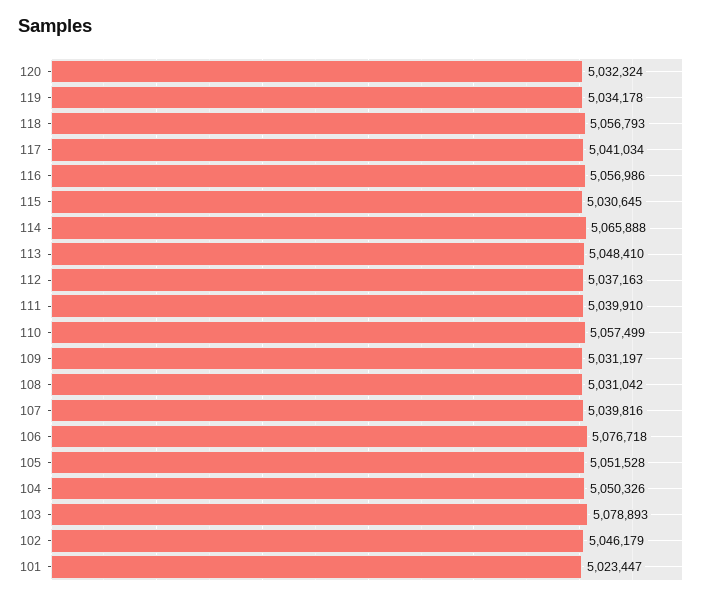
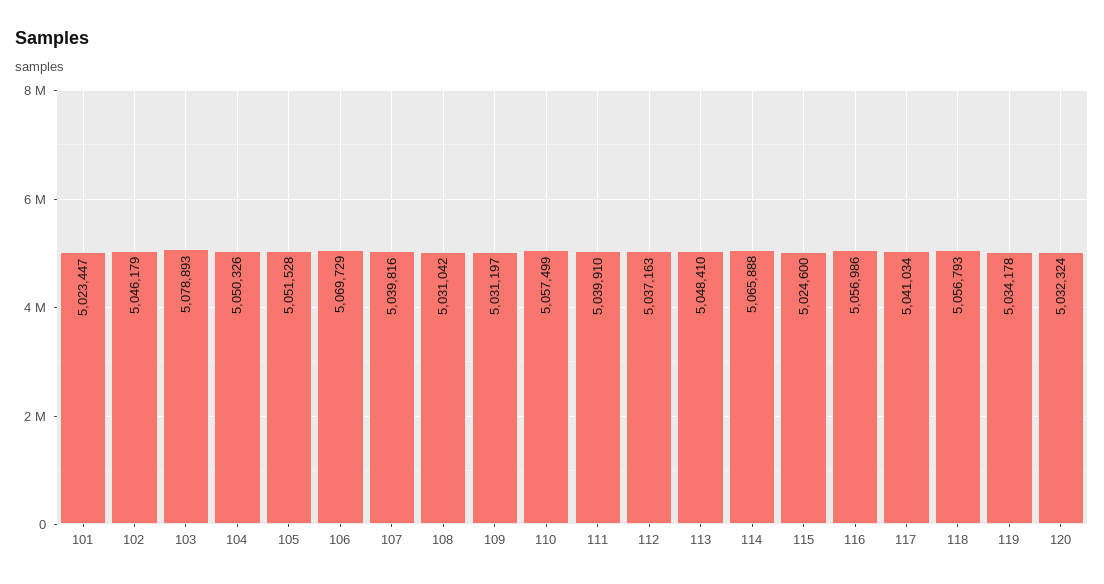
115: 5030645 -> 5024600
106: 5076718 -> 5069729

